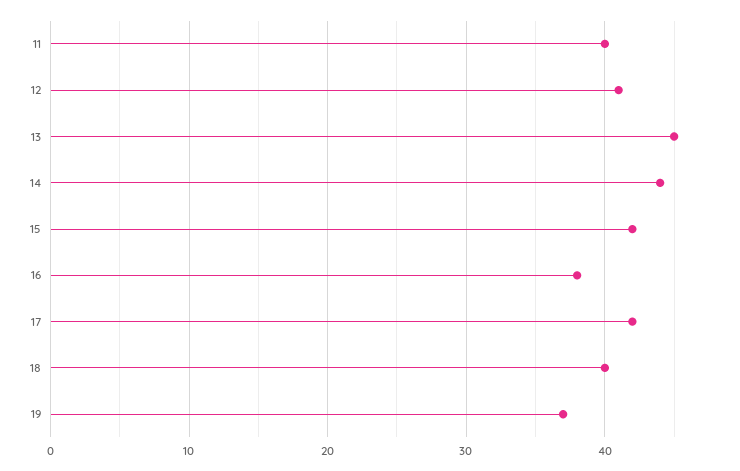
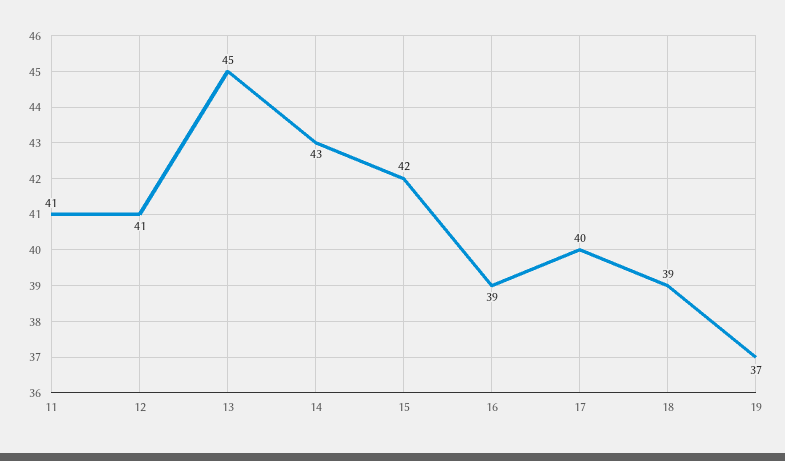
11: 40 -> 41
14: 44 -> 43
16: 38 -> 39
17: 42 -> 40
18: 40 -> 39

